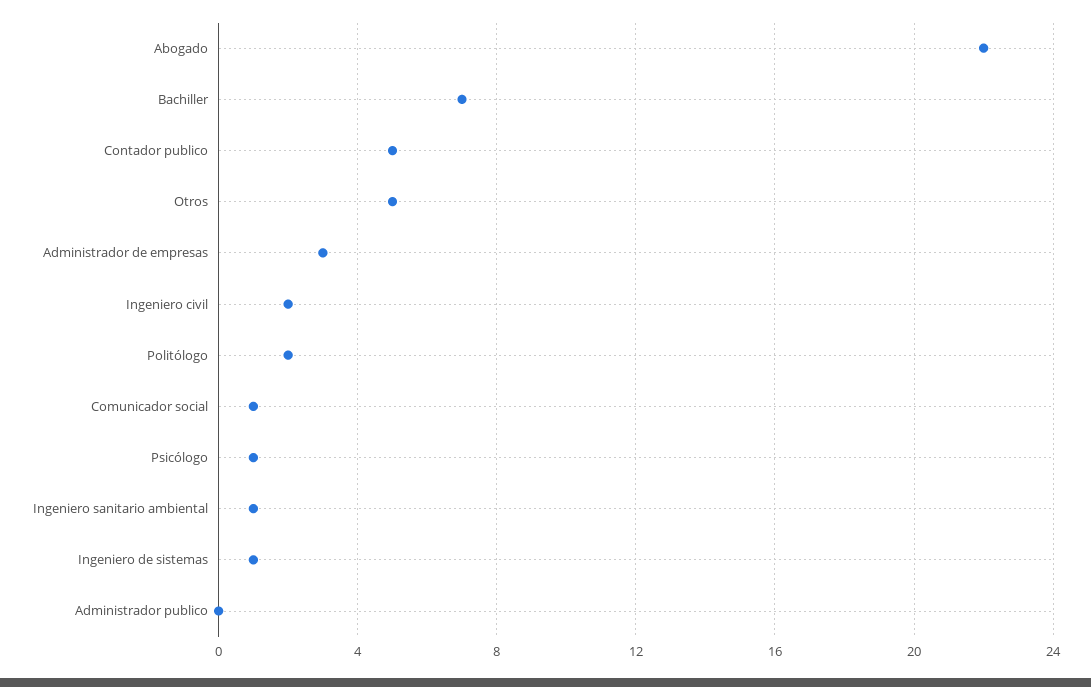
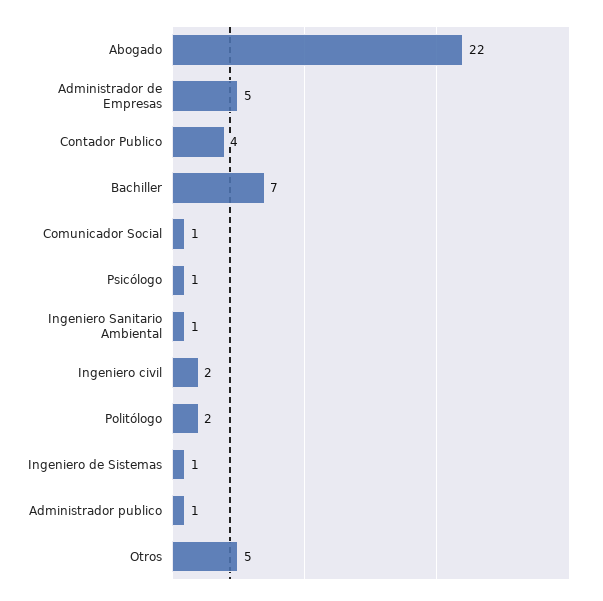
Contador publico: 5 -> 4
Administrador de empresas: 3 -> 5
Administrador publico: 0 -> 1

